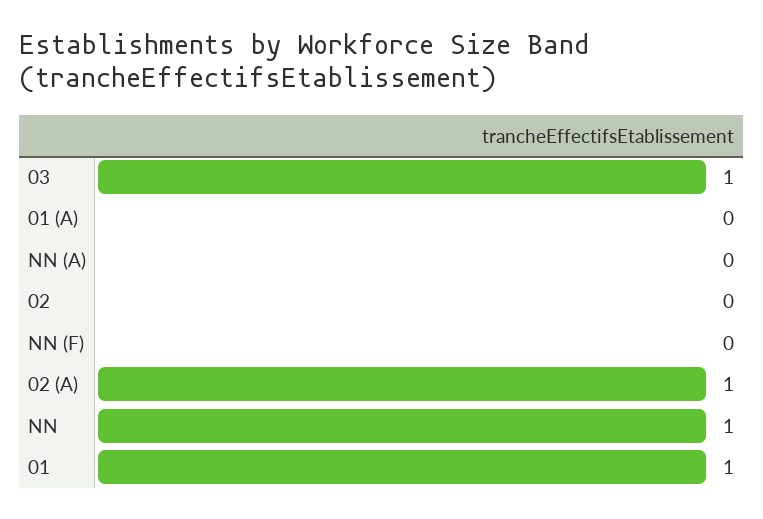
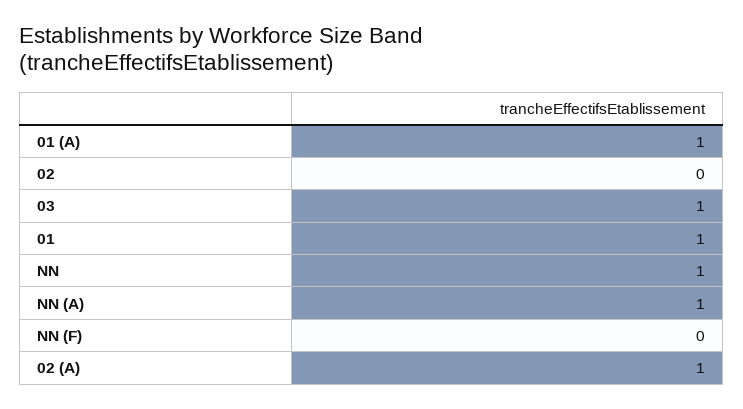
01 (A): 0 -> 1
NN (A): 0 -> 1

